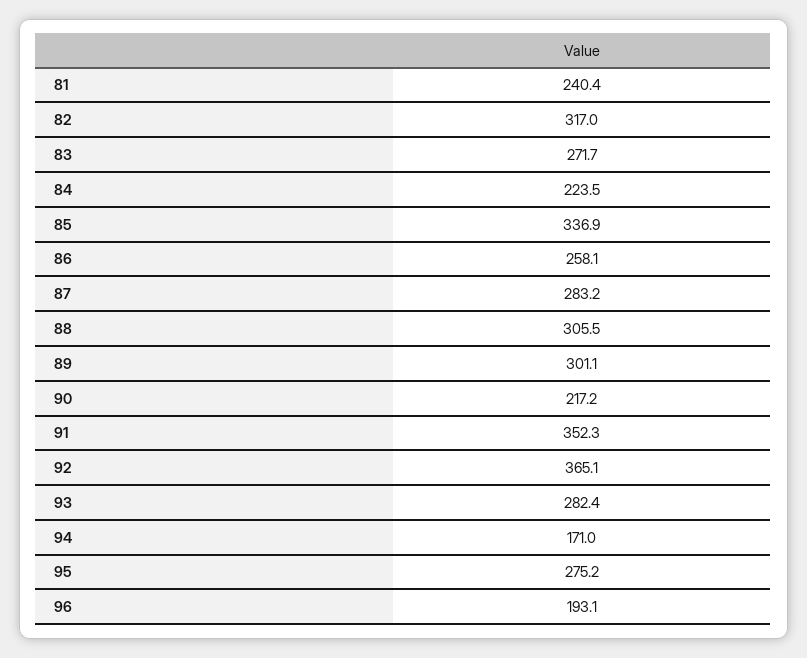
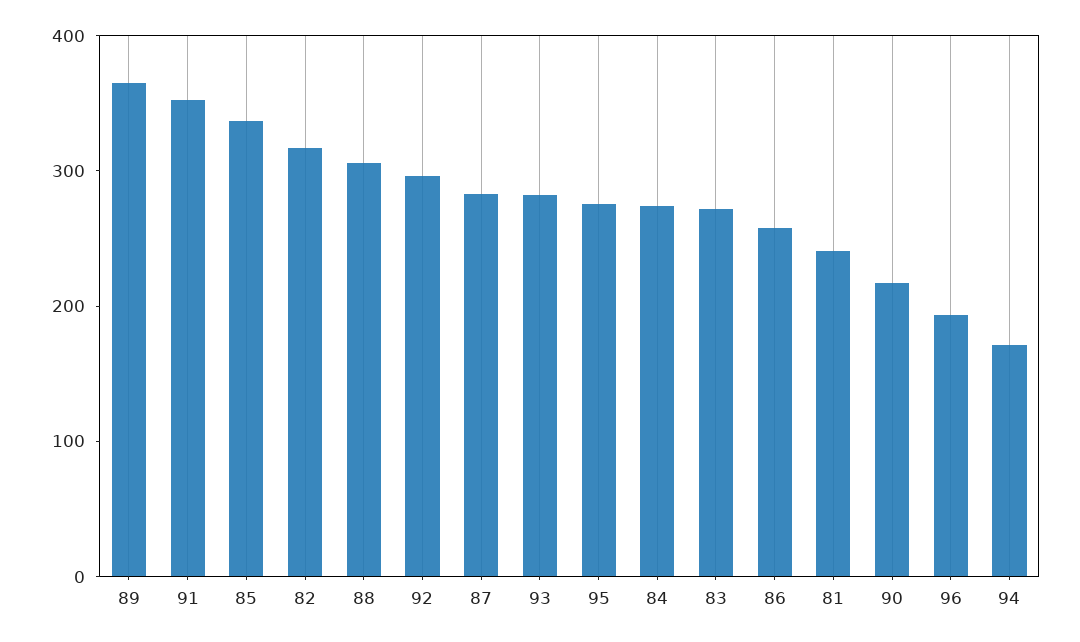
84: 223.5 -> 280
89: 301.1 -> 360
92: 365.1 -> 300

